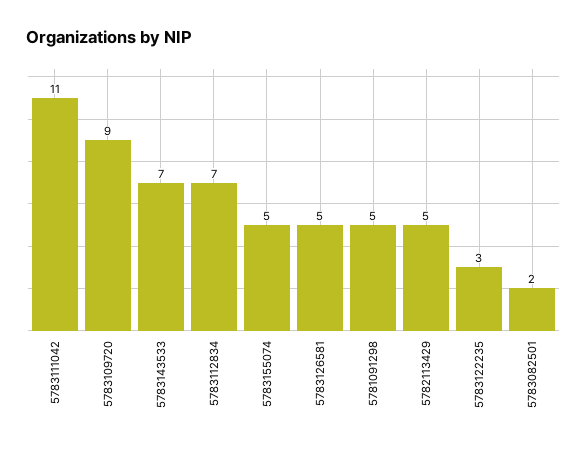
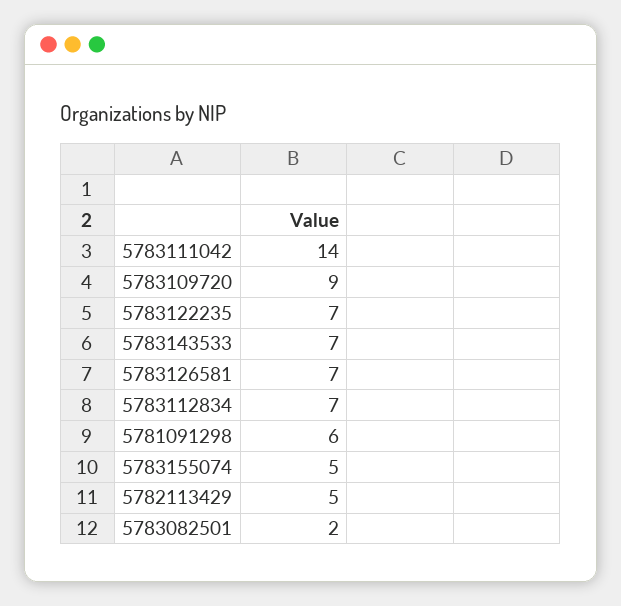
5783111042: 11 -> 14
5783126581: 5 -> 7
5781091298: 5 -> 6
5783122235: 3 -> 7

